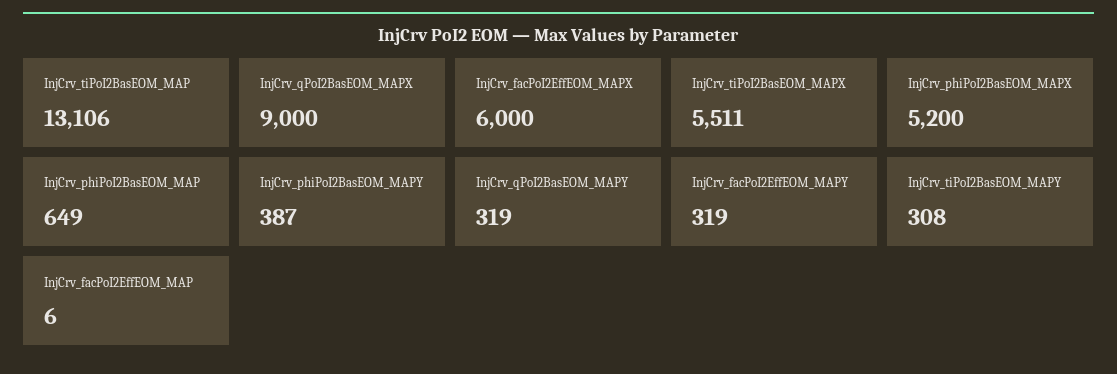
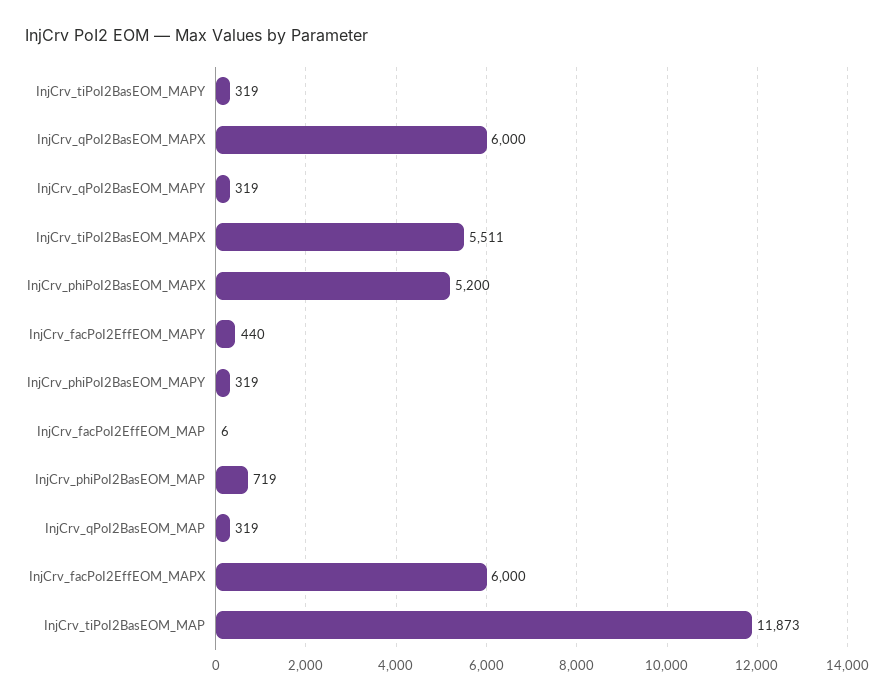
InjCrv_tiPoI2BasEOM_MAP: 13106 -> 11873
InjCrv_qPoI2BasEOM_MAPX: 9000 -> 6000
InjCrv_phiPoI2BasEOM_MAP: 649 -> 719
InjCrv_phiPoI2BasEOM_MAPY: 387 -> 319
InjCrv_facPoI2EffEOM_MAPY: 319 -> 440
InjCrv_tiPoI2BasEOM_MAPY: 308 -> 319
InjCrv_qPoI2BasEOM_MAP: none -> 319

